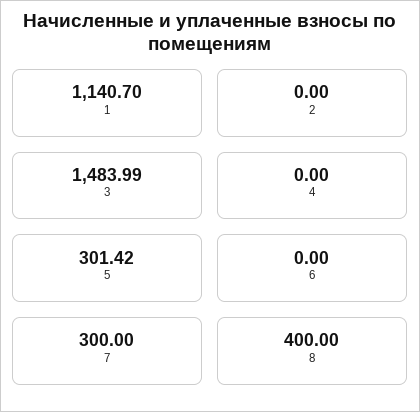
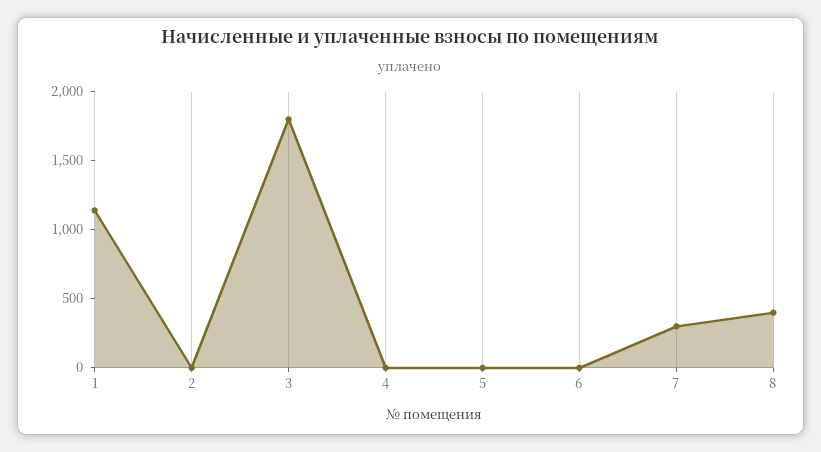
3: 1483.99 -> 1800
5: 301.42 -> 0

